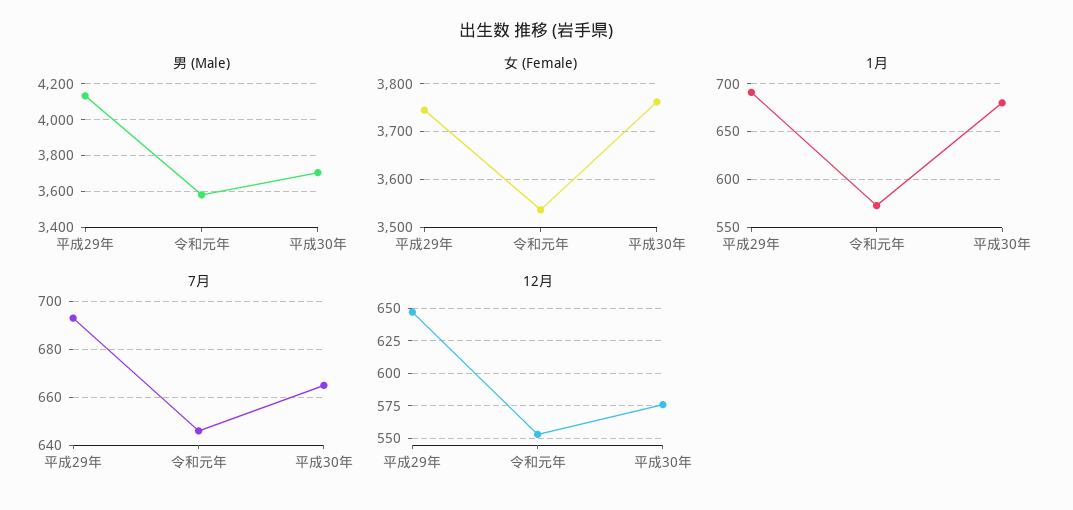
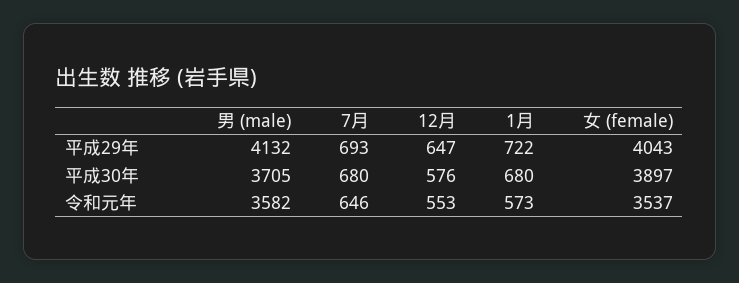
女 (Female), 平成29年: 3740 -> 4043
女 (Female), 平成30年: 3760 -> 3897
1月, 平成29年: 690 -> 722
7月, 平成30年: 665 -> 680

